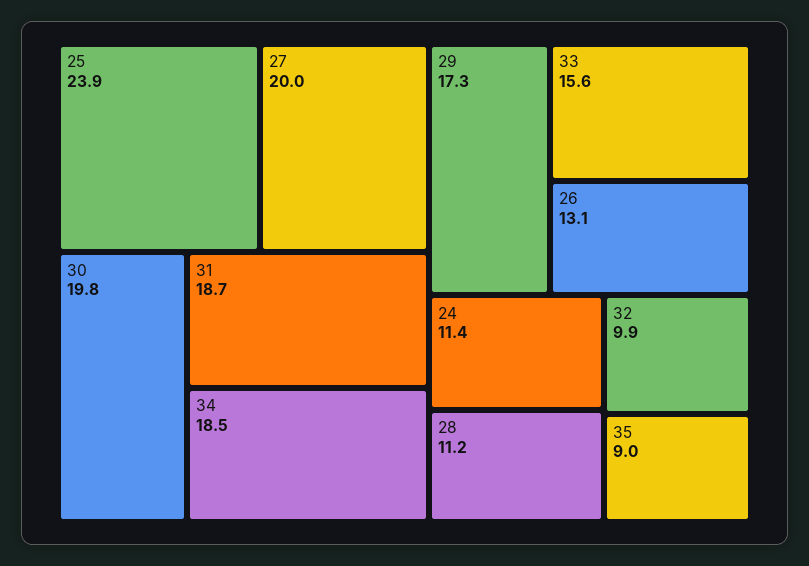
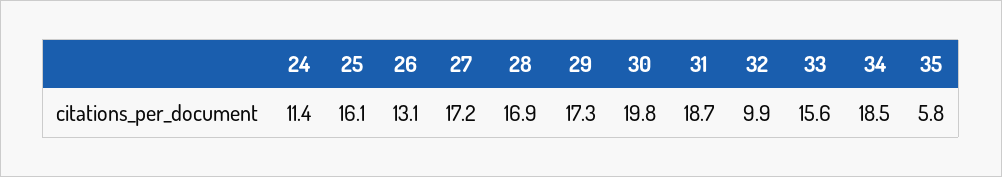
25: 23.9 -> 16.1
27: 20 -> 17.2
28: 11.2 -> 16.9
35: 9 -> 5.8

